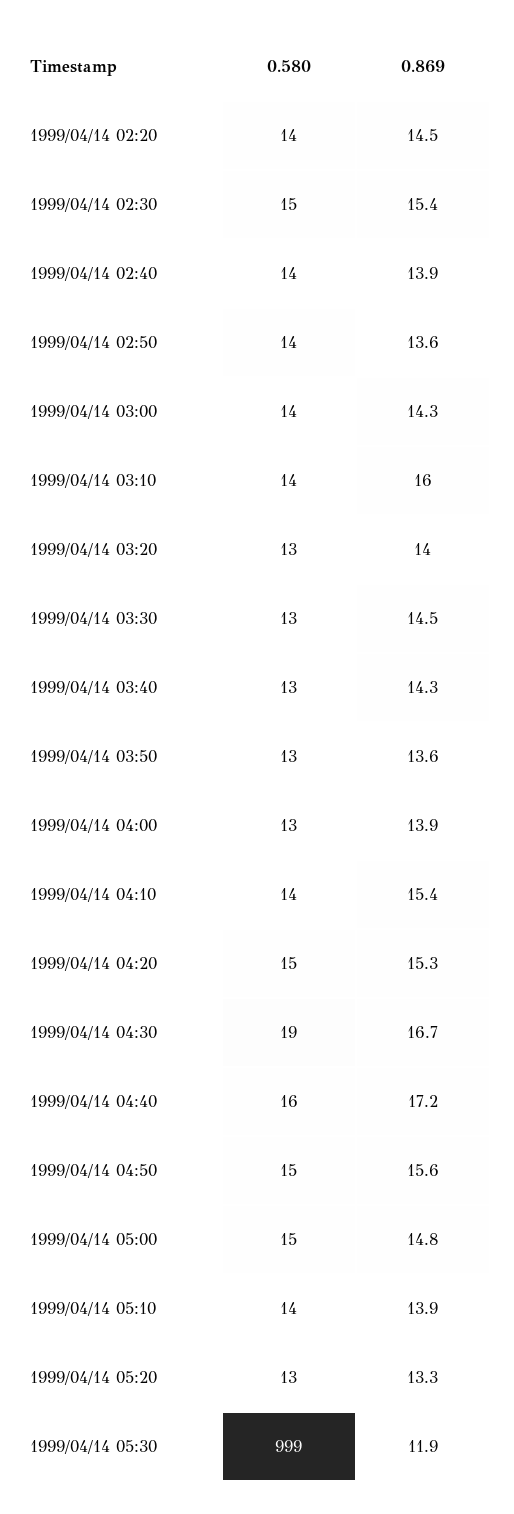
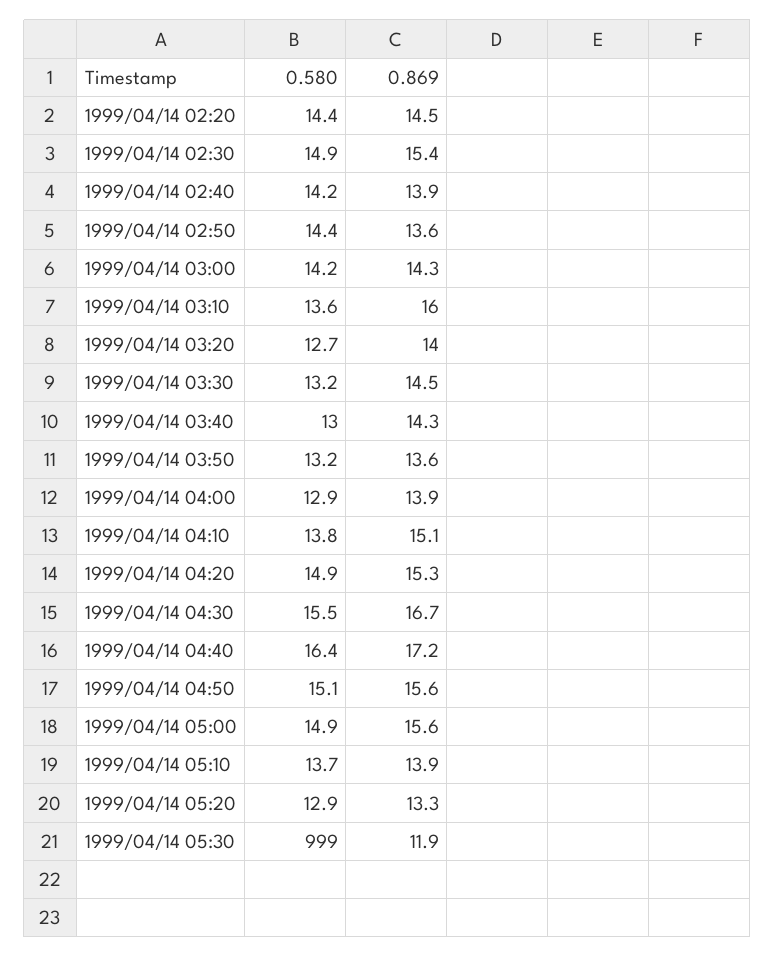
0.869, 1999/04/14 04:10: 15.4 -> 15.1
0.580, 1999/04/14 04:30: 19 -> 15.5
0.869, 1999/04/14 05:00: 14.8 -> 15.6

